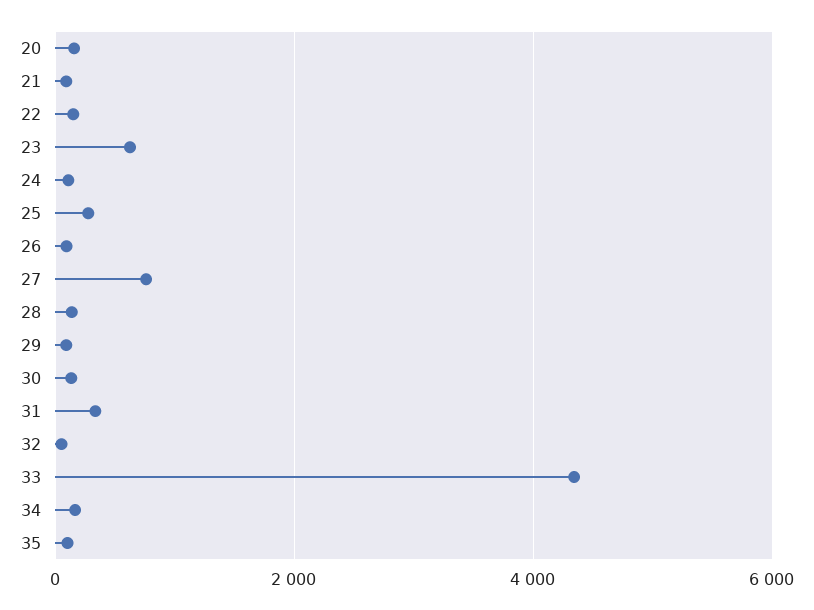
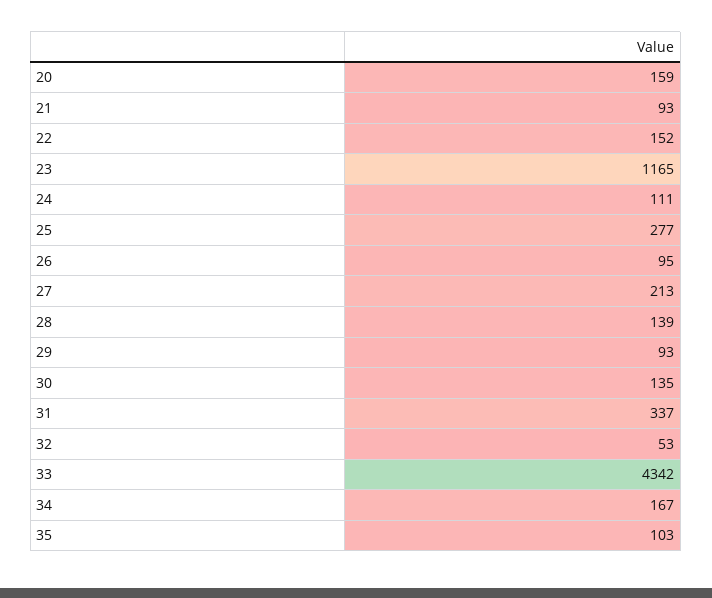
23: 600 -> 1165
27: 800 -> 213

